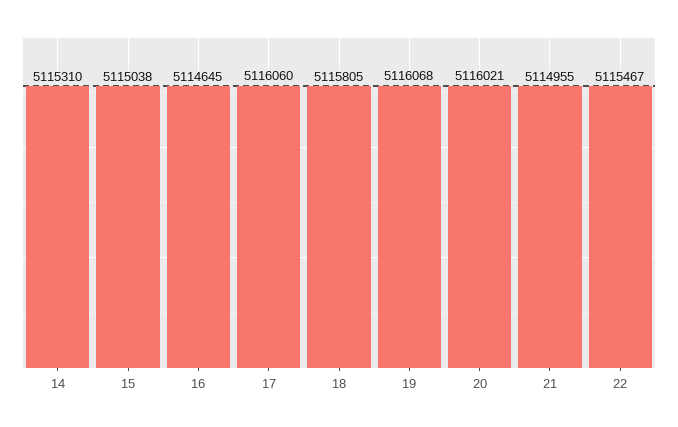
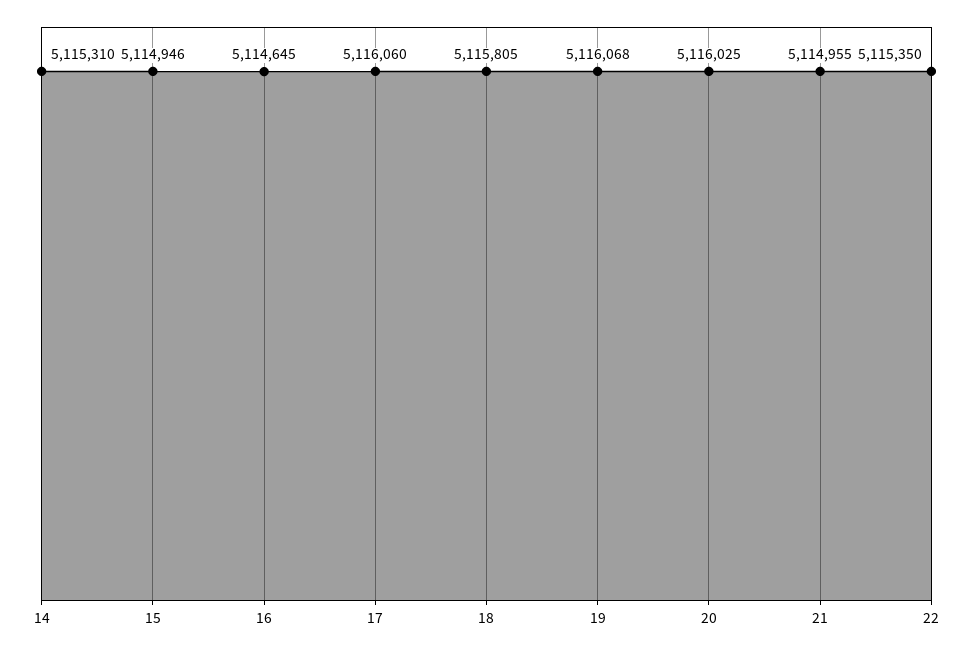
15: 5115038 -> 5114946
20: 5116021 -> 5116025
22: 5115467 -> 5115350

